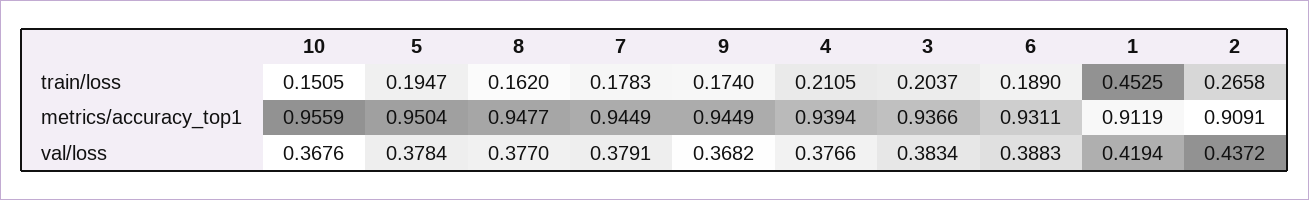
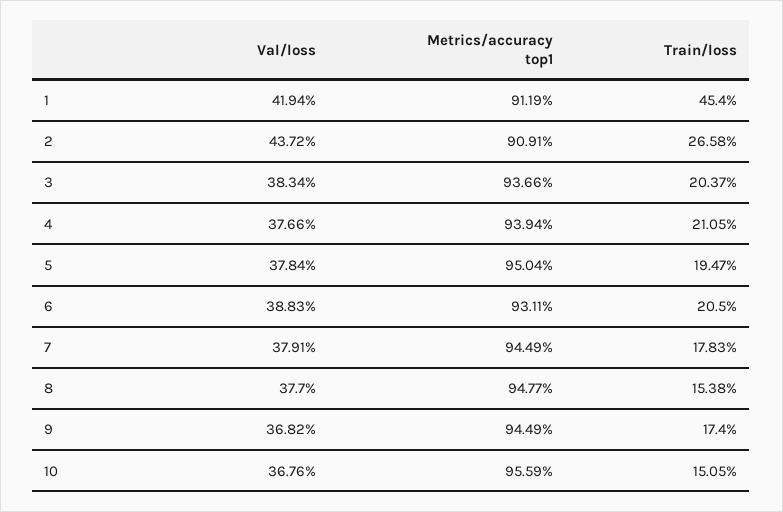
8, train/loss: 0.162 -> 0.1538
6, train/loss: 0.189 -> 0.205
1, train/loss: 0.4525 -> 0.454

